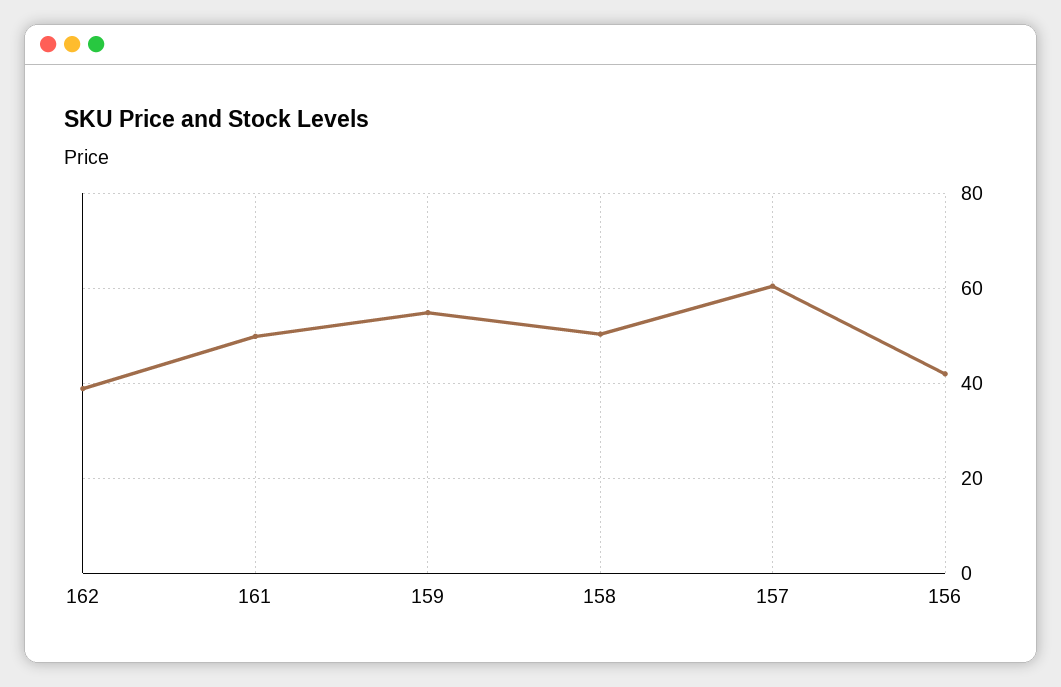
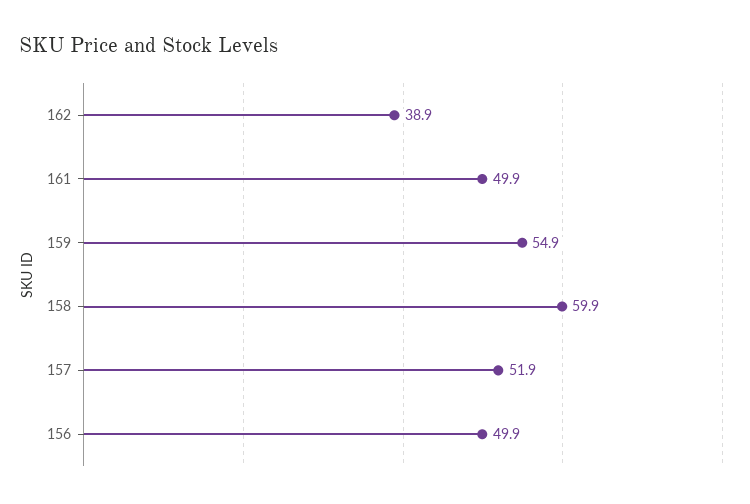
158: 50 -> 59.9
157: 60 -> 51.9
156: 42 -> 49.9

